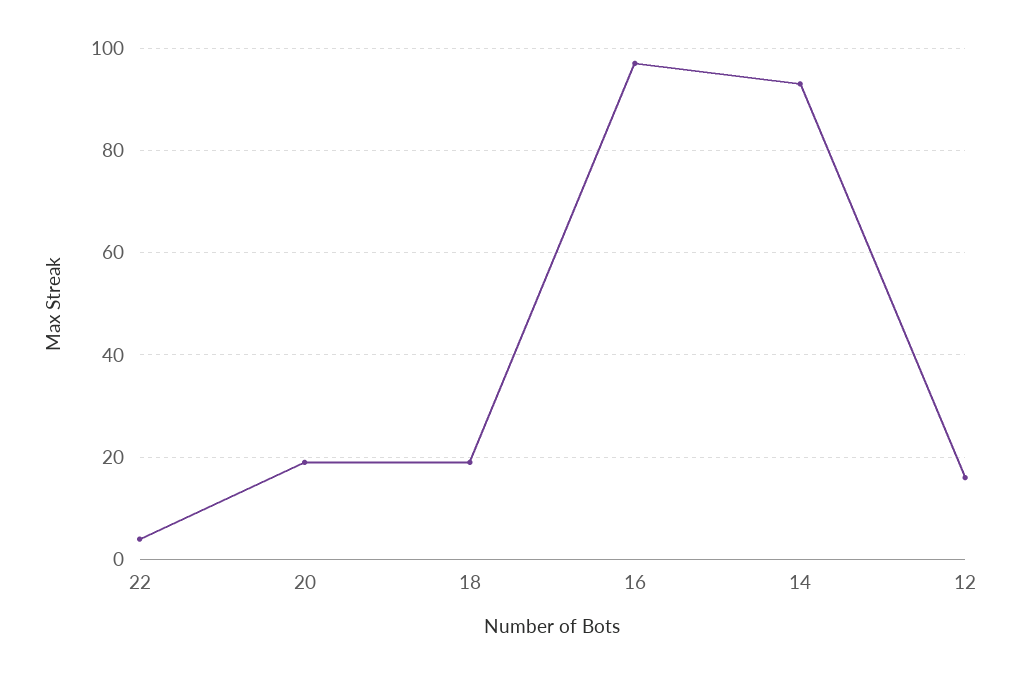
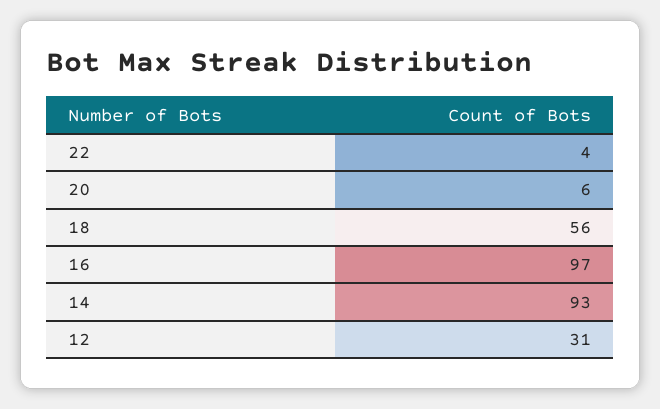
20: 20 -> 6
18: 20 -> 56
12: 15 -> 31

